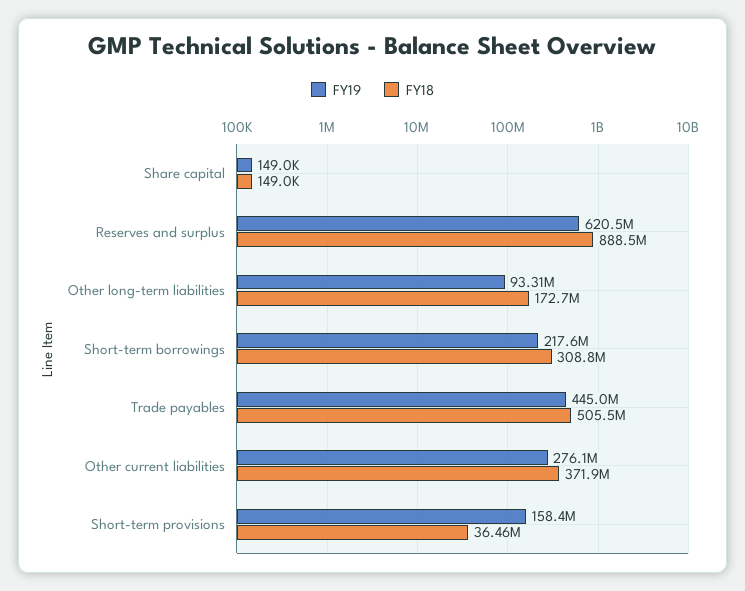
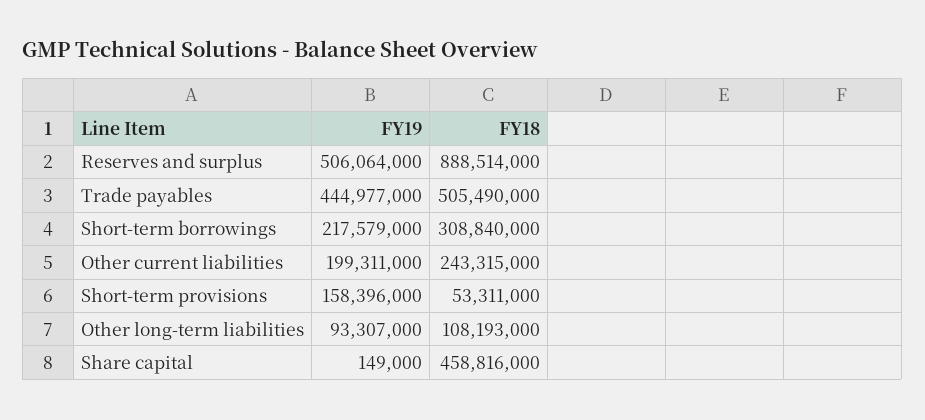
FY18, Share capital: 149000 -> 458816000
FY19, Reserves and surplus: 620500000 -> 506064000
FY18, Other long-term liabilities: 172700000 -> 108193000
FY19, Other current liabilities: 276100000 -> 199311000
FY18, Other current liabilities: 371900000 -> 243315000
FY18, Short-term provisions: 36460000 -> 53311000

